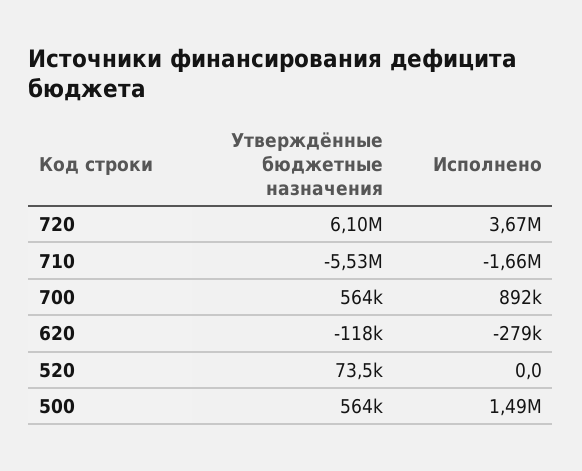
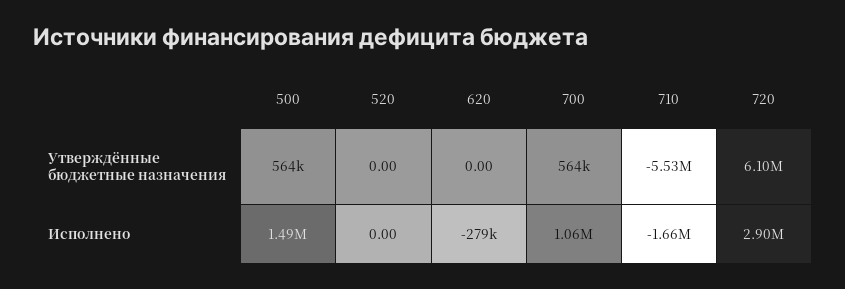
Исполнено, 720: 3670000 -> 2900000
Исполнено, 700: 892000 -> 1060000
Утверждённые бюджетные назначения, 620: -118000 -> 0
Утверждённые бюджетные назначения, 520: 73500 -> 0

